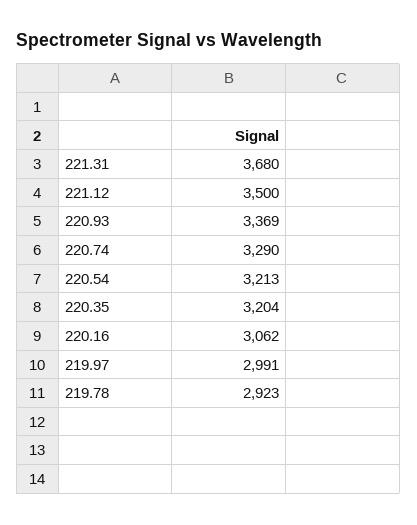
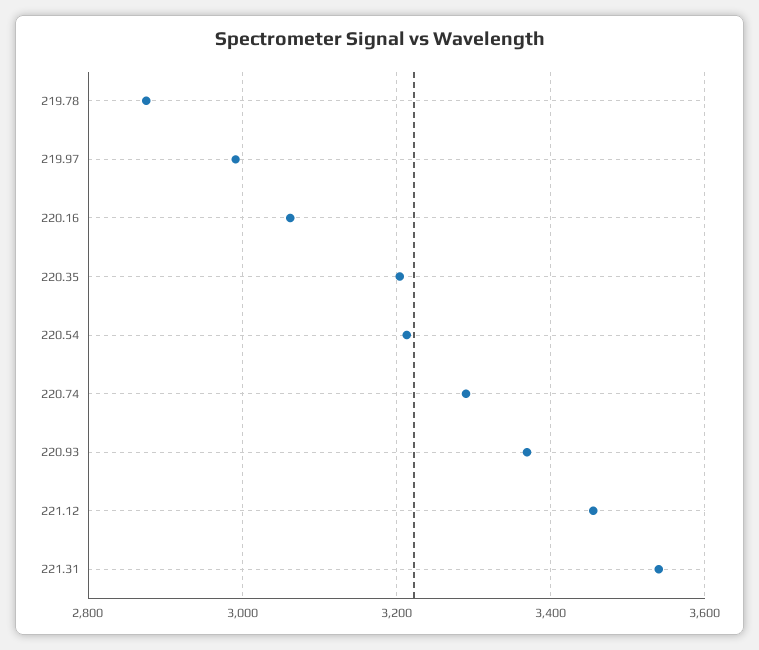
221.31: 3680 -> 3540
221.12: 3500 -> 3460
219.78: 2923 -> 2880

